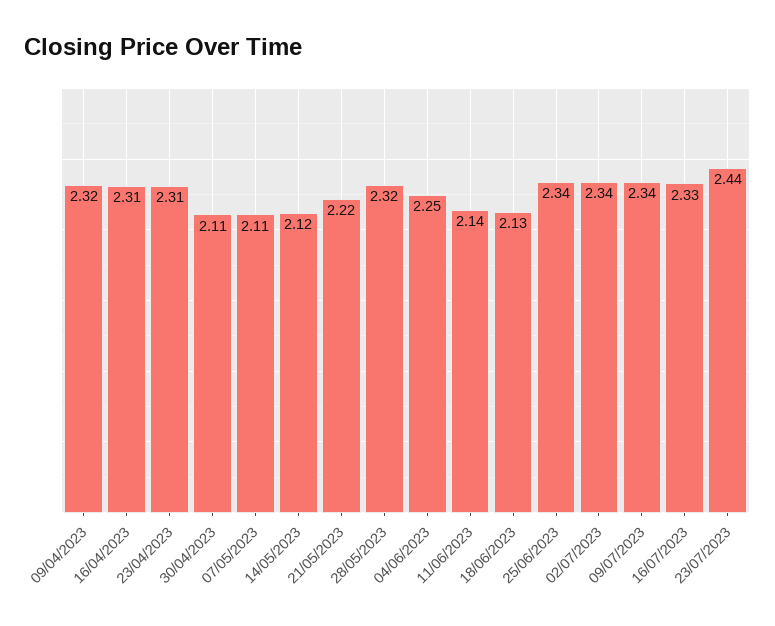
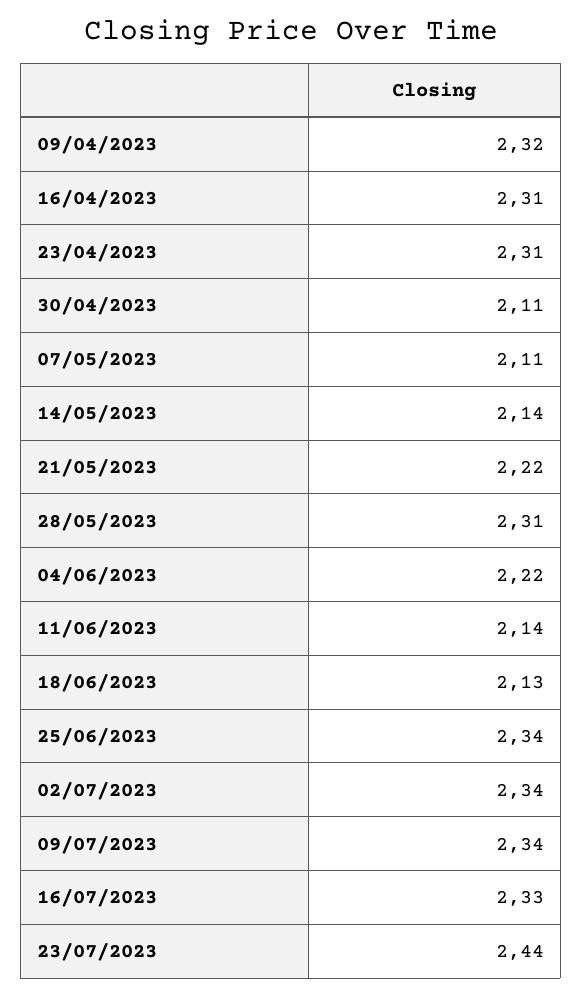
14/05/2023: 2.12 -> 2.14
28/05/2023: 2.32 -> 2.31
04/06/2023: 2.25 -> 2.22

